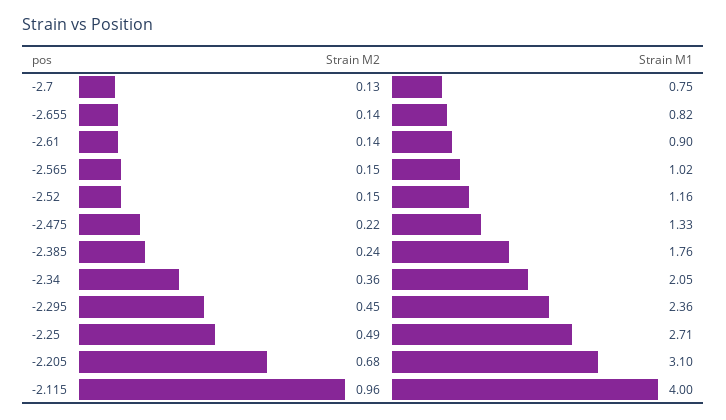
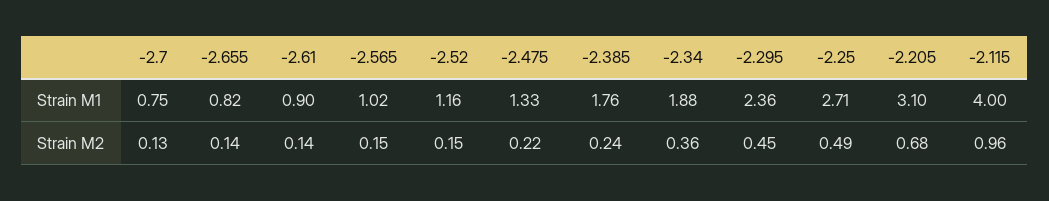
Strain M1, -2.34: 2.05 -> 1.88

